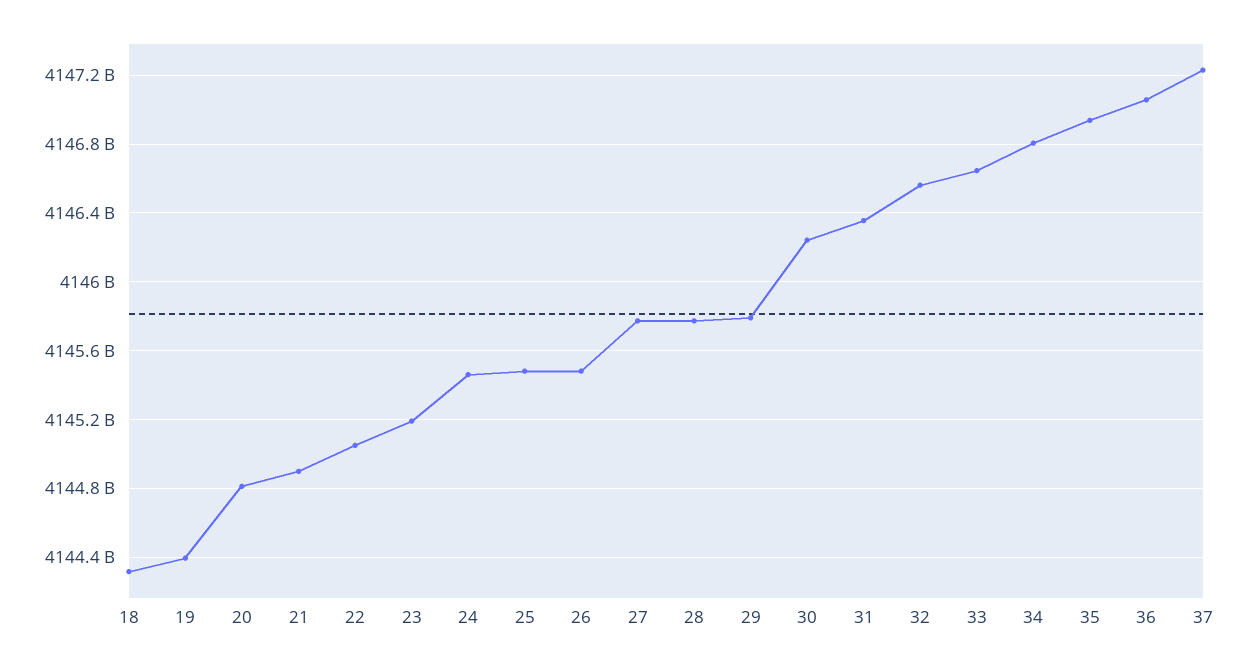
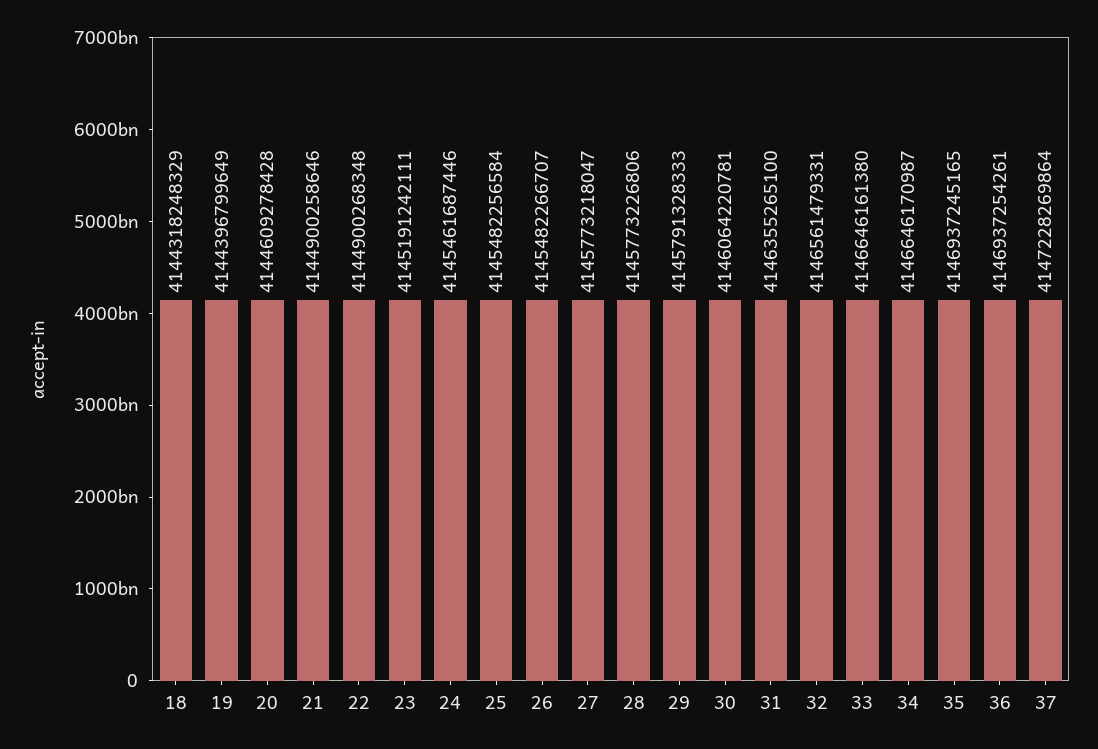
20: 4144800000000 -> 4144609278428
22: 4145050000000 -> 4144900268348
30: 4146250000000 -> 4146064220781
34: 4146800000000 -> 4146646170987
36: 4147050000000 -> 4146937254261

